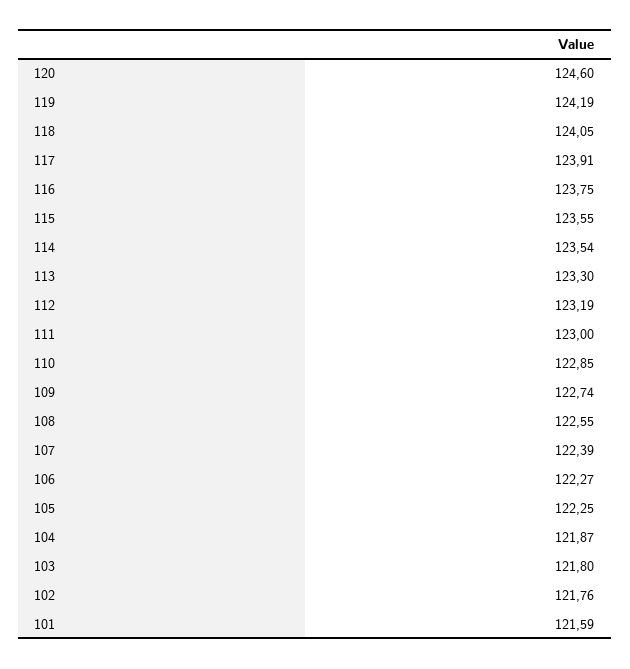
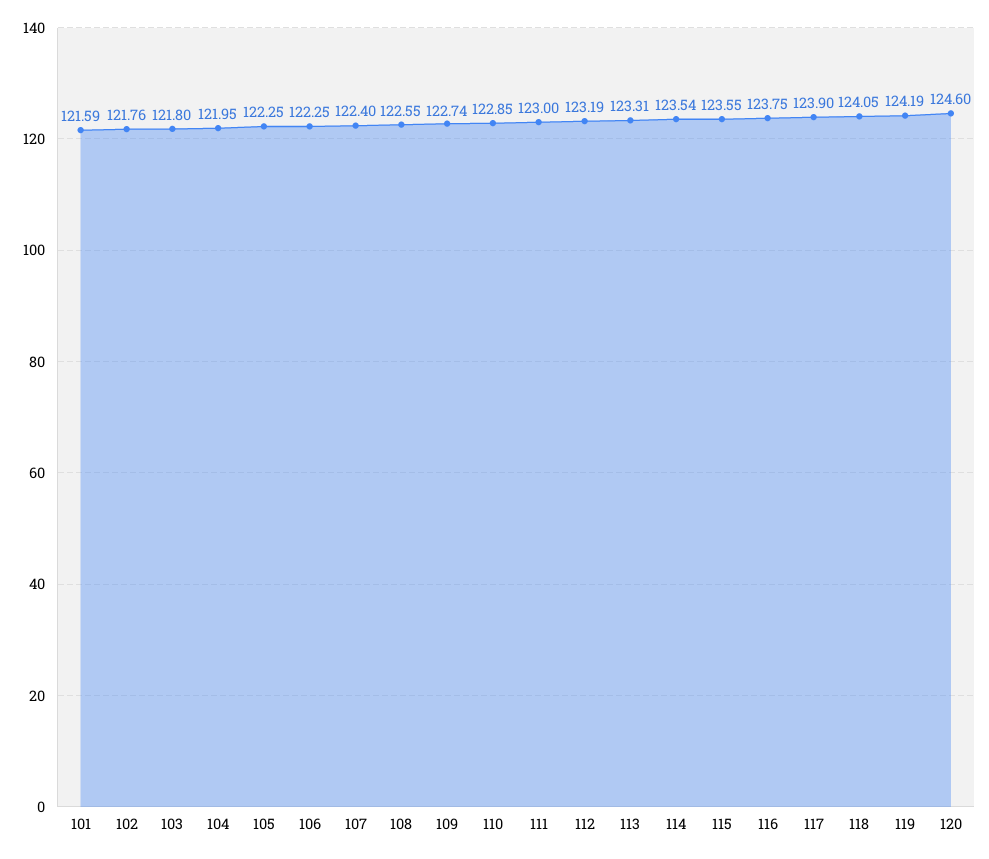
117: 123.91 -> 123.9
113: 123.3 -> 123.31
107: 122.39 -> 122.4
106: 122.27 -> 122.25
104: 121.87 -> 121.95

